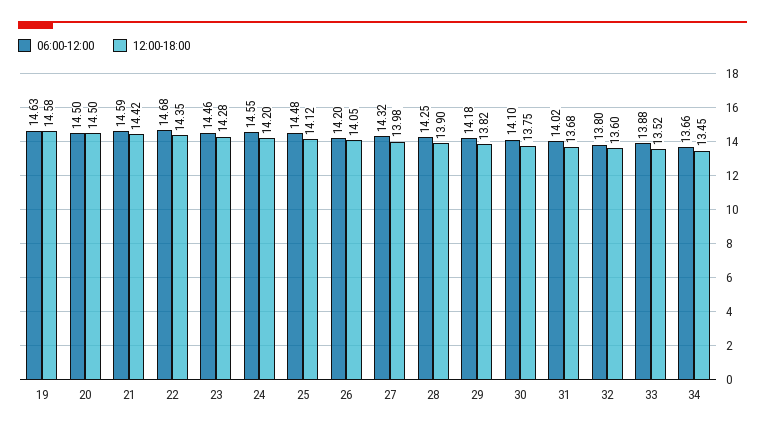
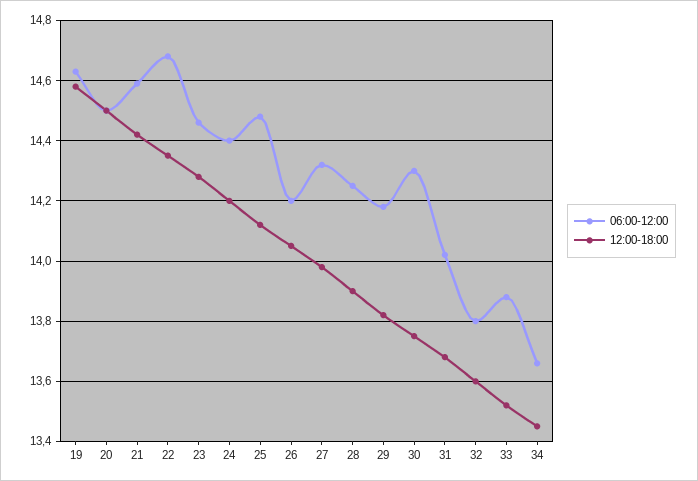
06:00-12:00, 24: 14.55 -> 14.4
06:00-12:00, 30: 14.1 -> 14.3

